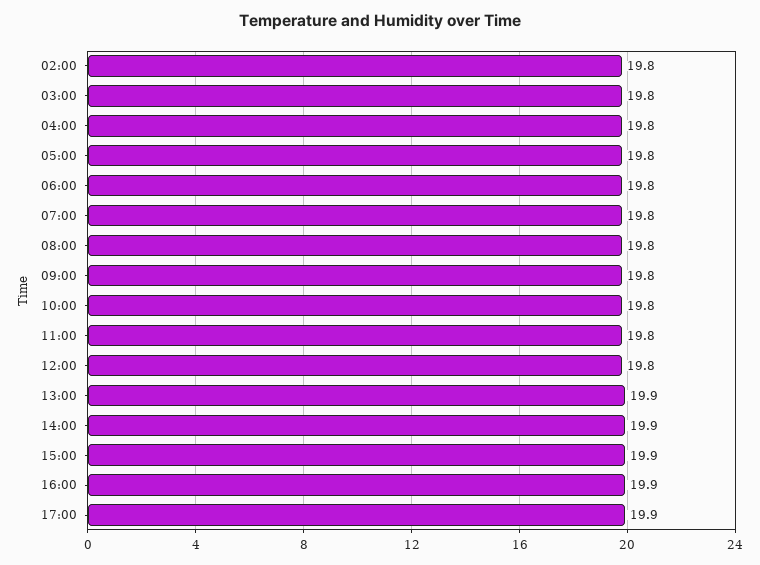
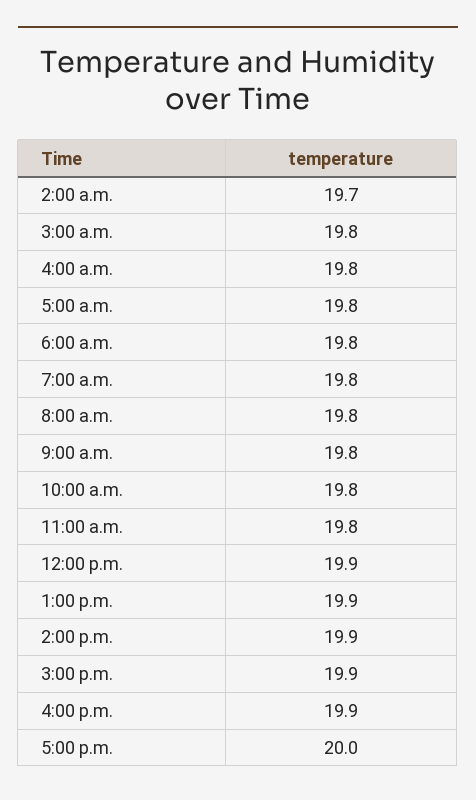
02:00: 19.8 -> 19.7
12:00: 19.8 -> 19.9
17:00: 19.9 -> 20

